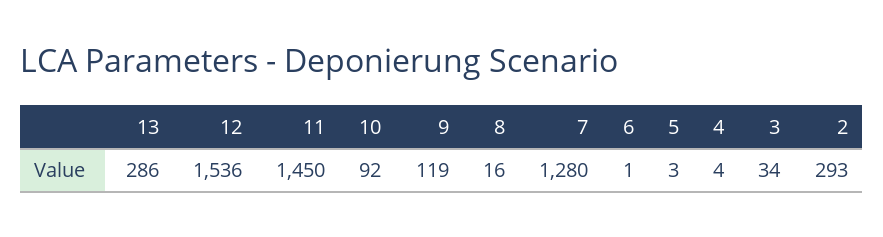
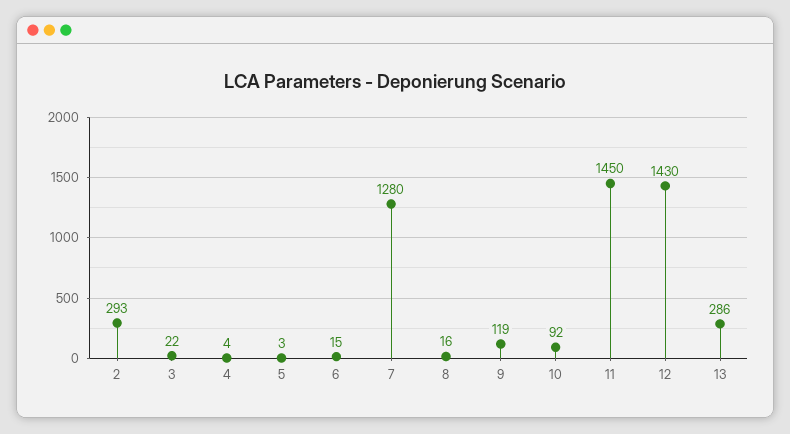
12: 1536 -> 1430
6: 1 -> 15
3: 34 -> 22

